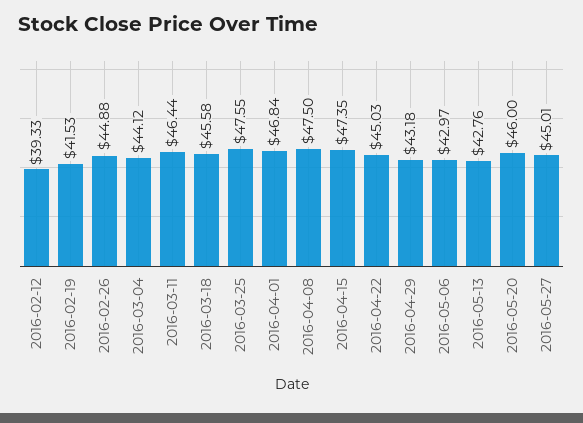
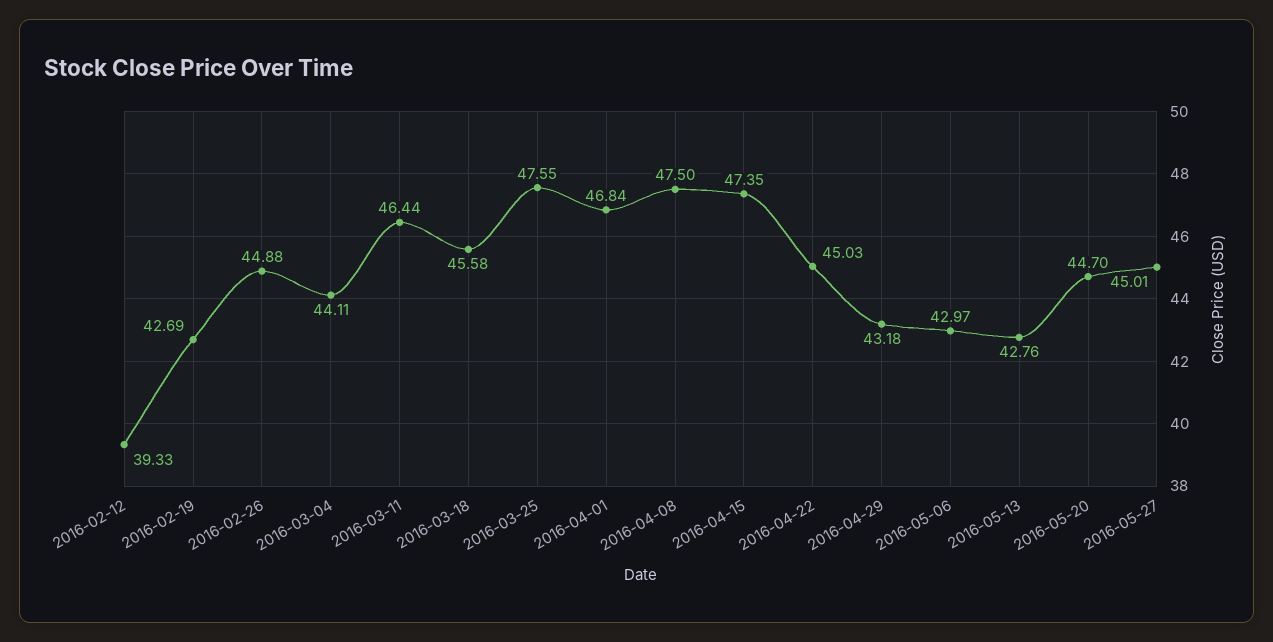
2016-02-19: 41.53 -> 42.69
2016-03-04: 44.12 -> 44.11
2016-05-20: 46 -> 44.7

